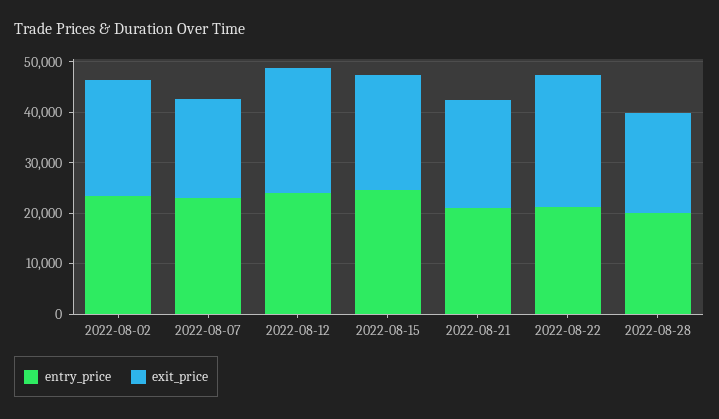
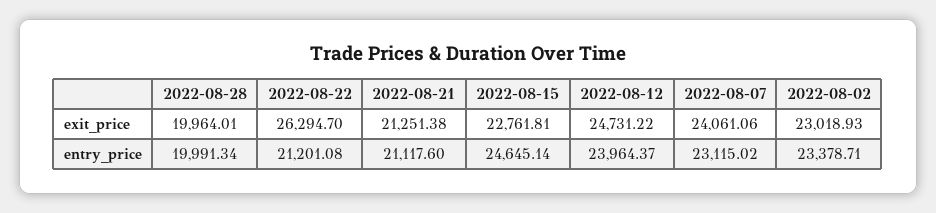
exit_price, 2022-08-07: 20000 -> 24061.06

